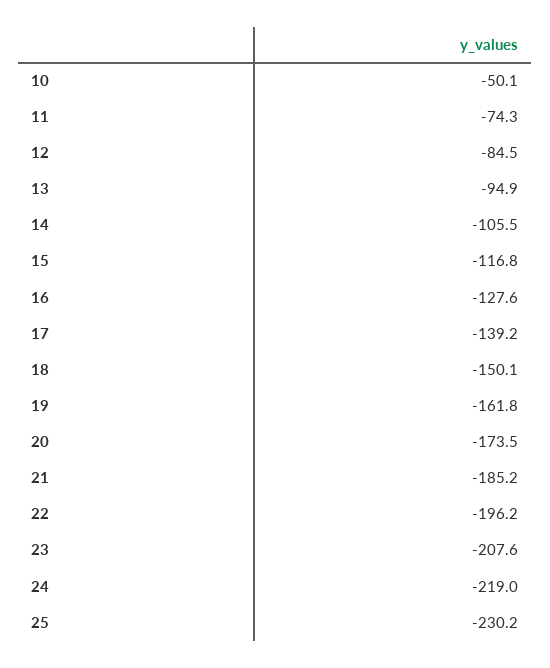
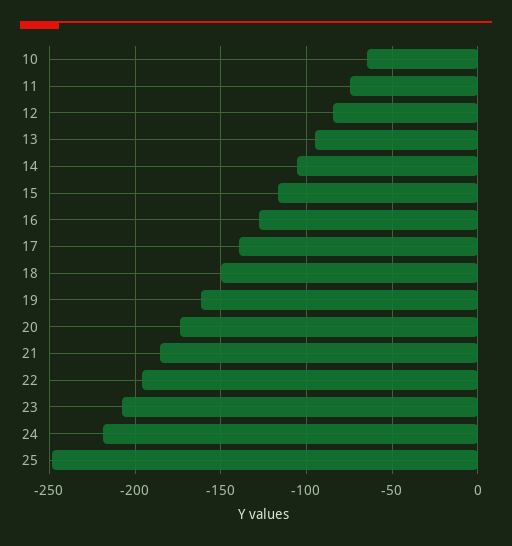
10: -50.1 -> -65
25: -230.2 -> -250

